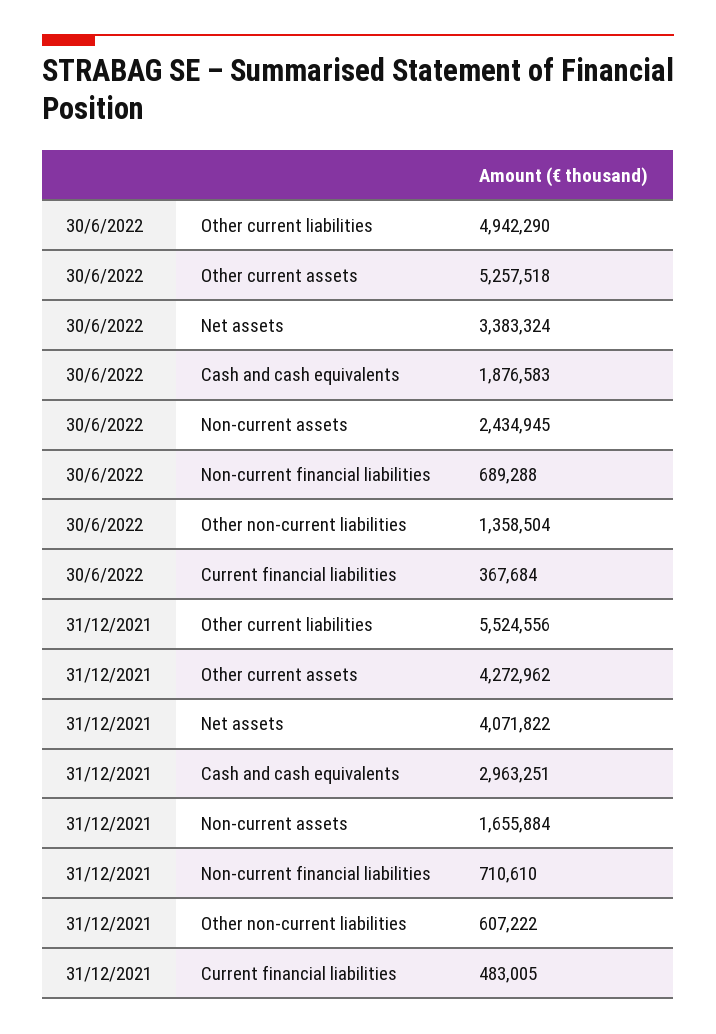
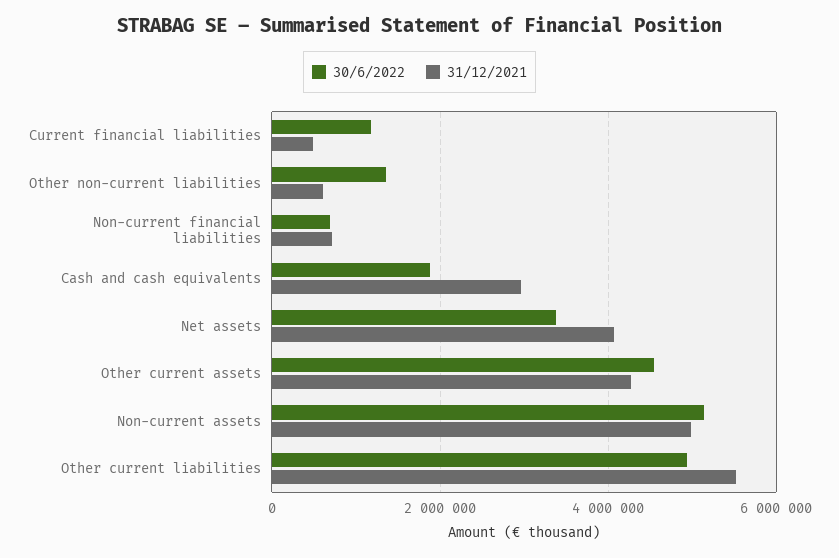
30/6/2022, Other current assets: 5257518 -> 4600000
30/6/2022, Non-current assets: 2434945 -> 5200000
30/6/2022, Current financial liabilities: 367684 -> 1200000
31/12/2021, Non-current assets: 1655884 -> 5000000

